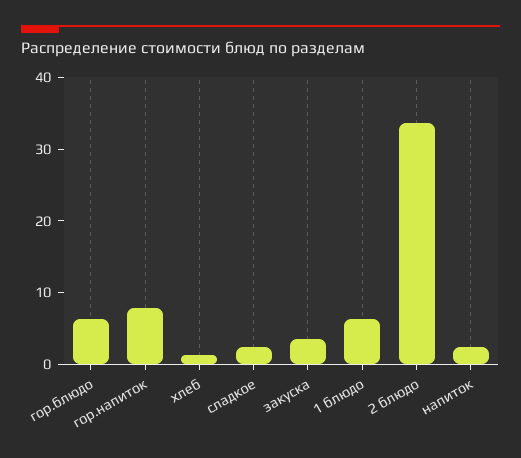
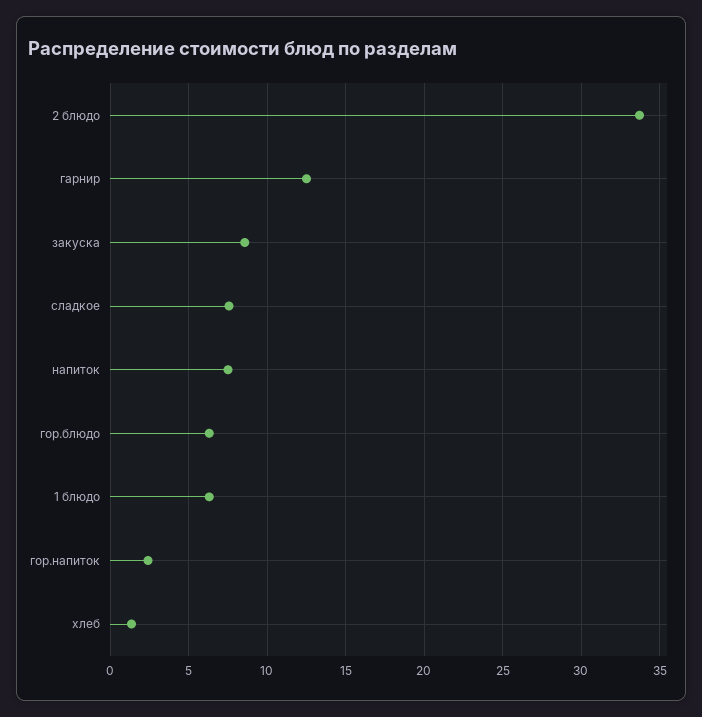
гор.напиток: 8 -> 2.5
сладкое: 2 -> 7.5
закуска: 4 -> 8.5
напиток: 2 -> 7.5
гарнир: none -> 12.5

